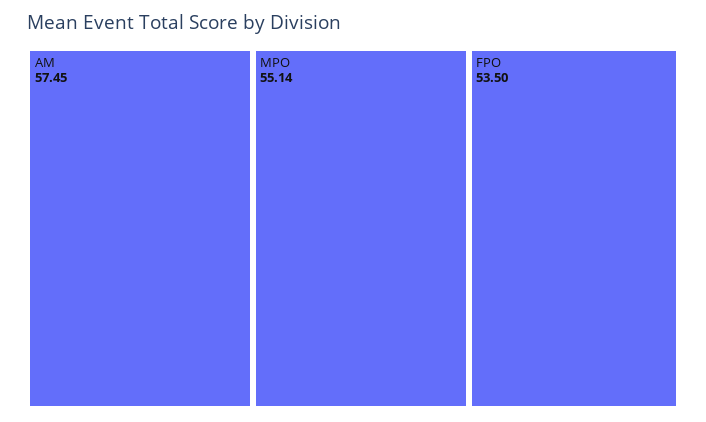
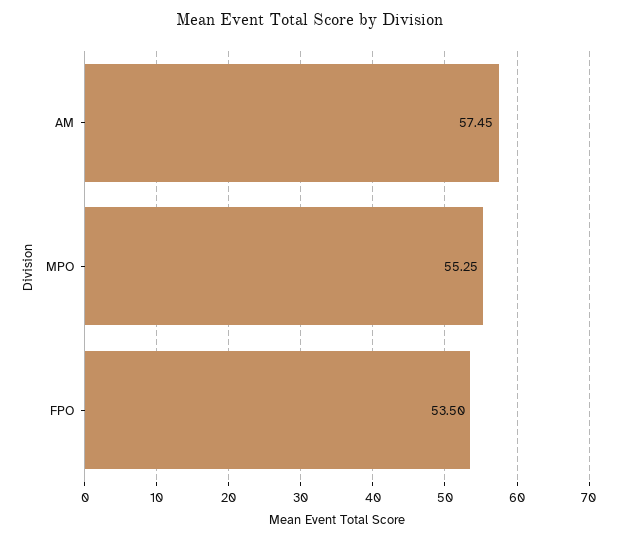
MPO: 55.14 -> 55.25

